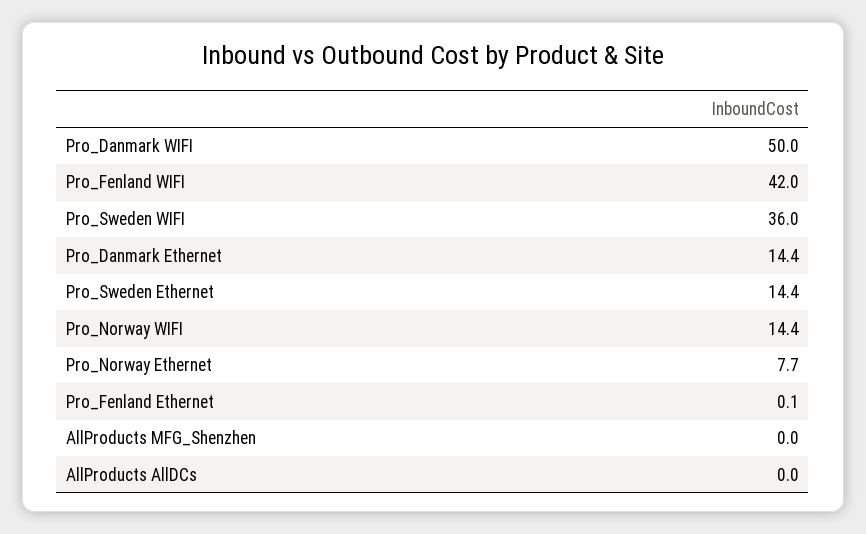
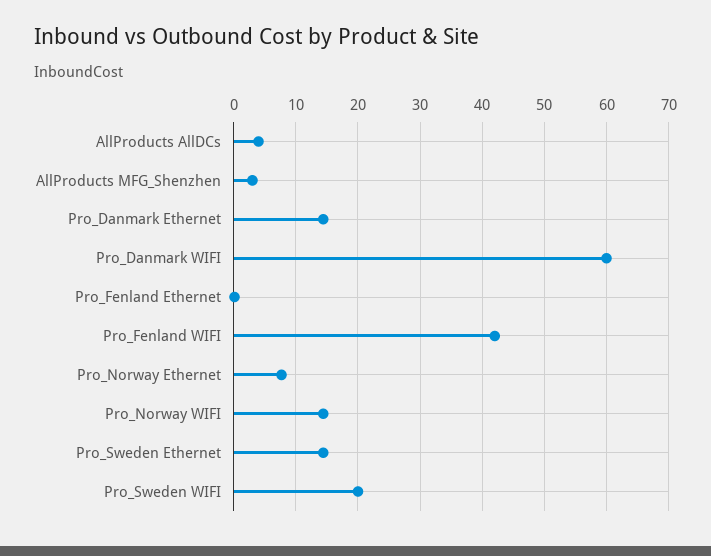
Pro_Danmark WIFI: 50 -> 60
Pro_Sweden WIFI: 36 -> 20
AllProducts MFG_Shenzhen: 0 -> 3
AllProducts AllDCs: 0 -> 4

